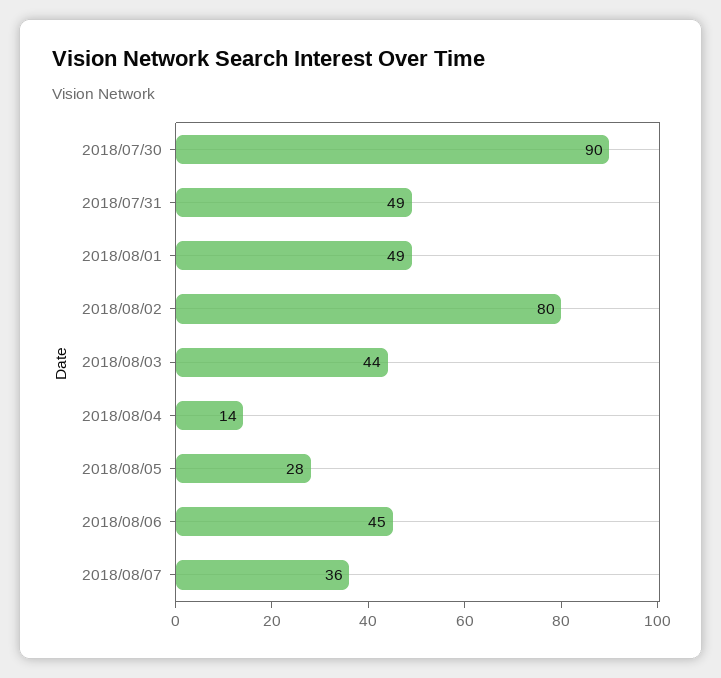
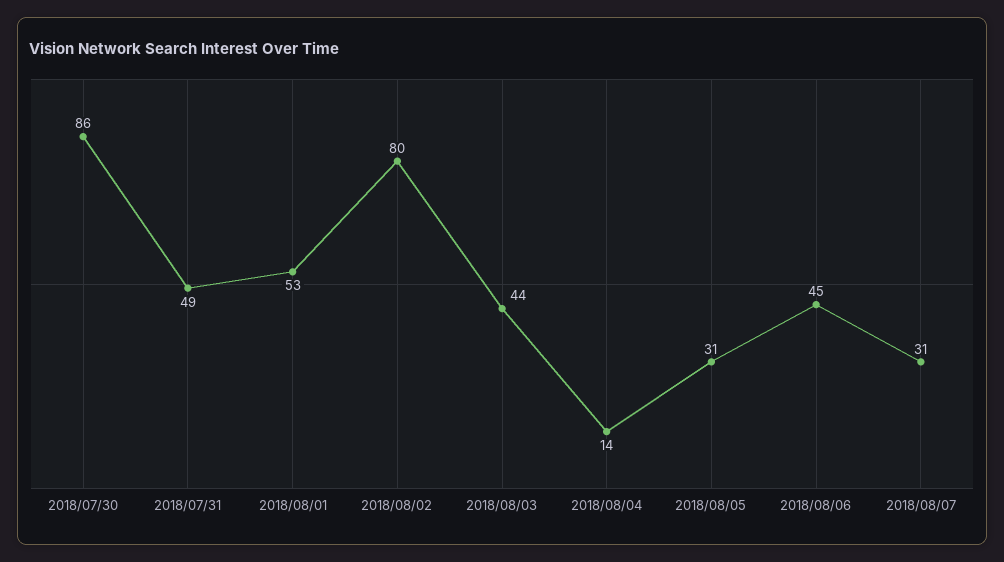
2018/07/30: 90 -> 86
2018/08/01: 49 -> 53
2018/08/05: 28 -> 31
2018/08/07: 36 -> 31

